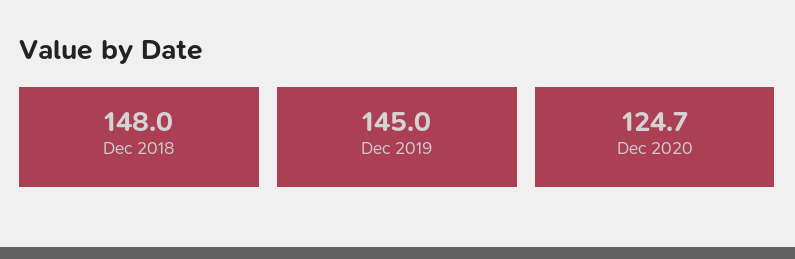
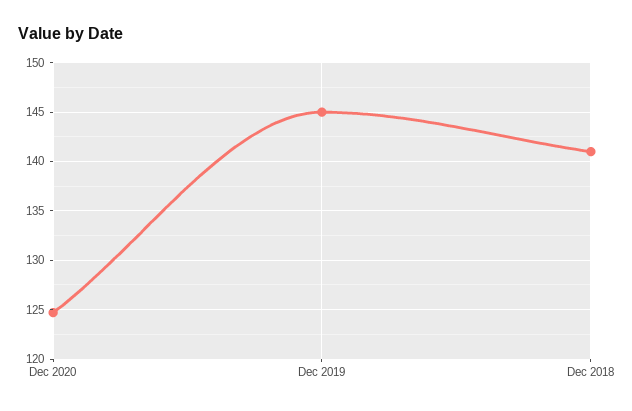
Dec 2018: 148 -> 141

